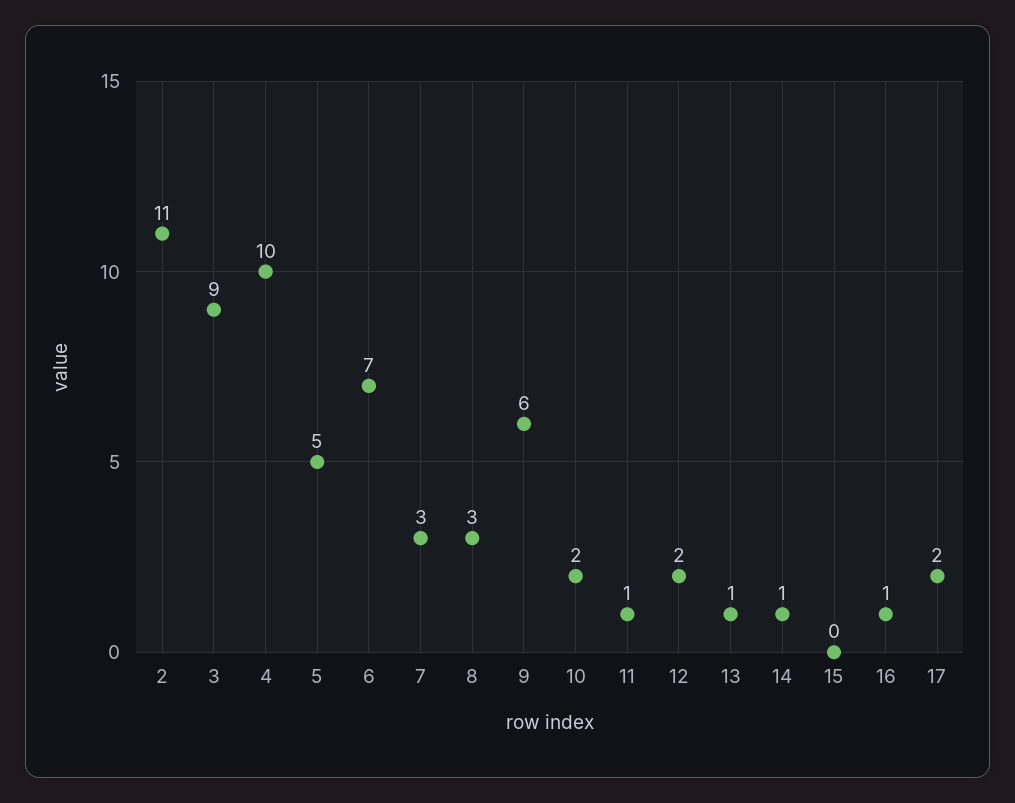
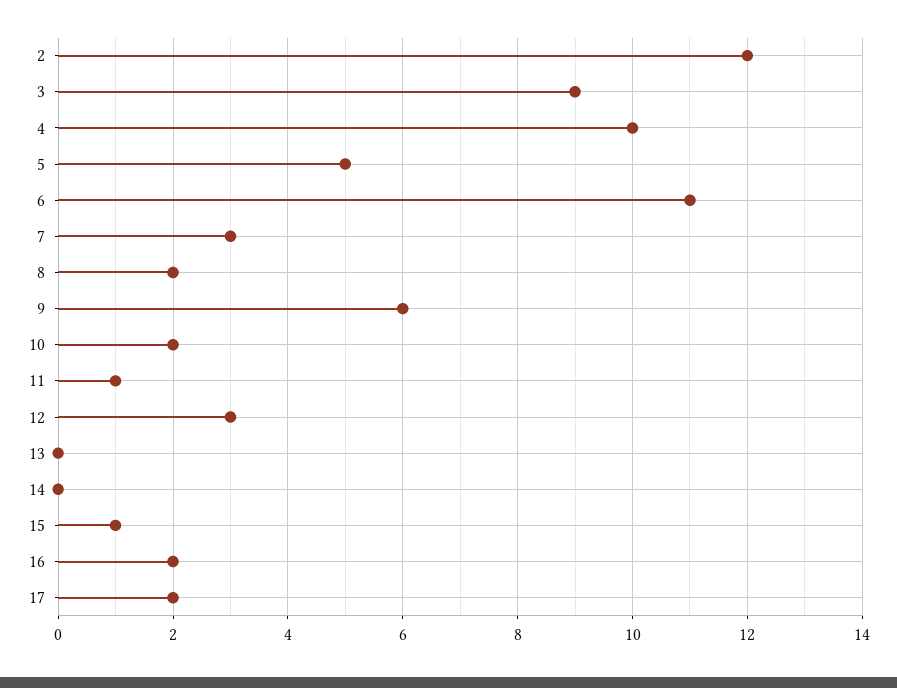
2: 11 -> 12
6: 7 -> 11
8: 3 -> 2
12: 2 -> 3
13: 1 -> 0
14: 1 -> 0
15: 0 -> 1
16: 1 -> 2

